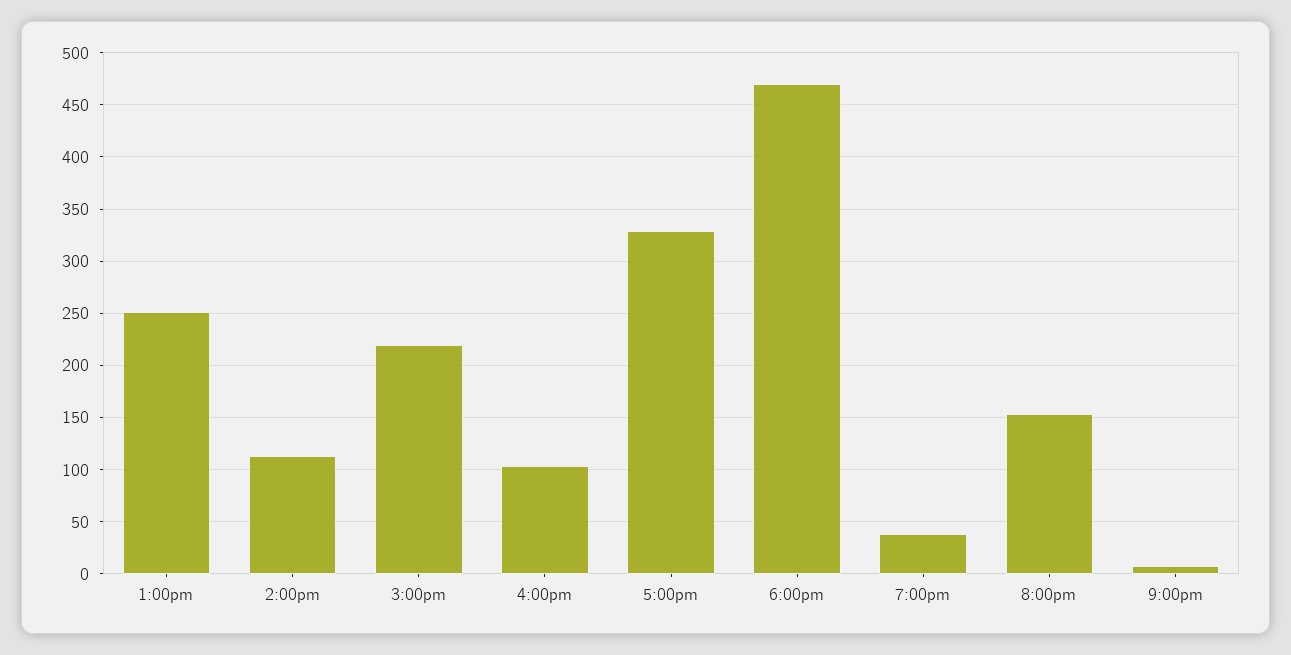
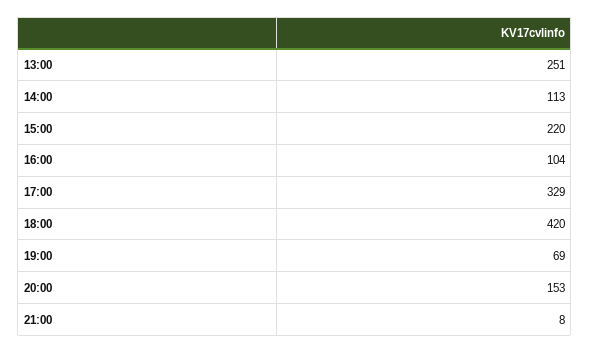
6:00pm: 470 -> 420
7:00pm: 40 -> 69

